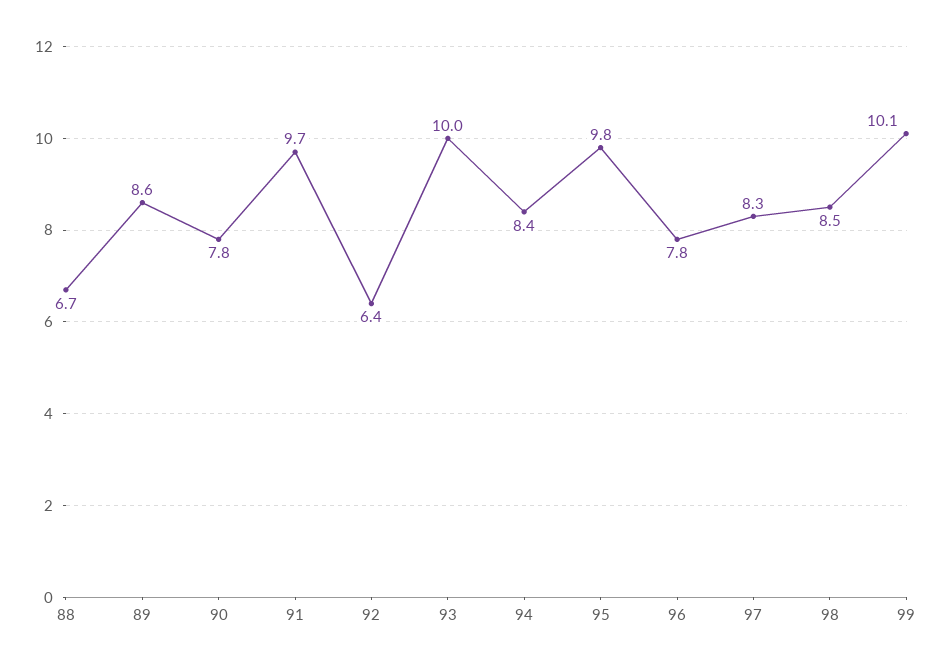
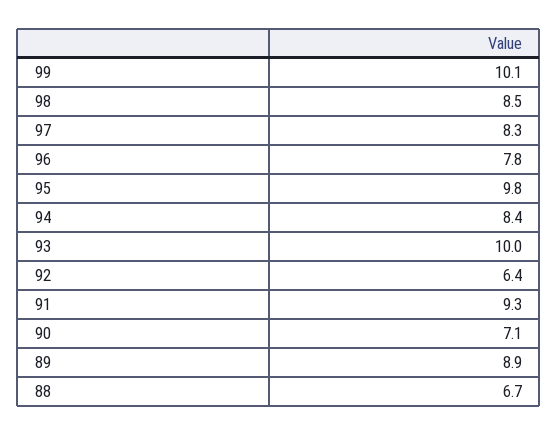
89: 8.6 -> 8.9
90: 7.8 -> 7.1
91: 9.7 -> 9.3

